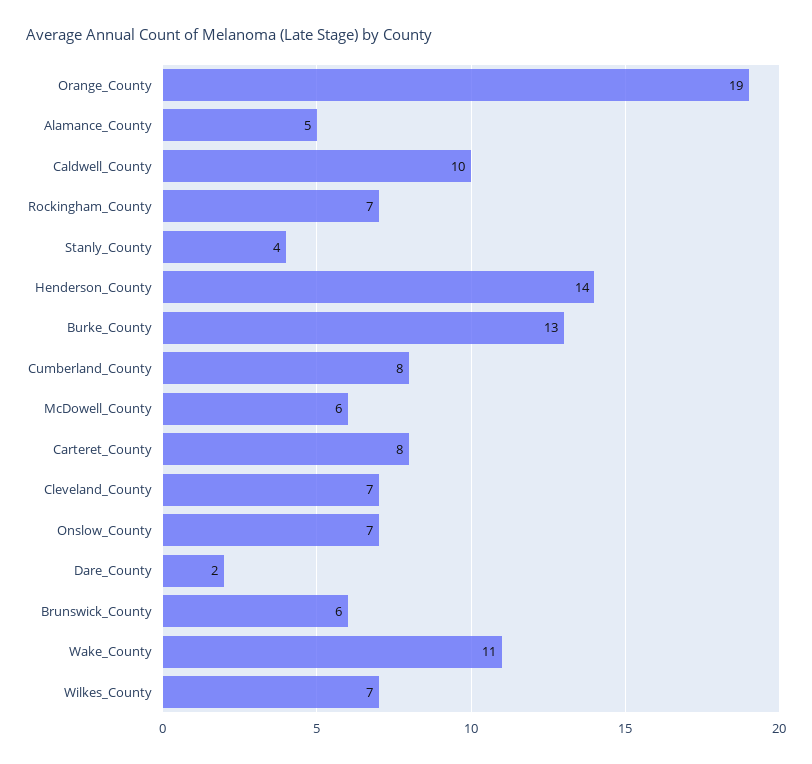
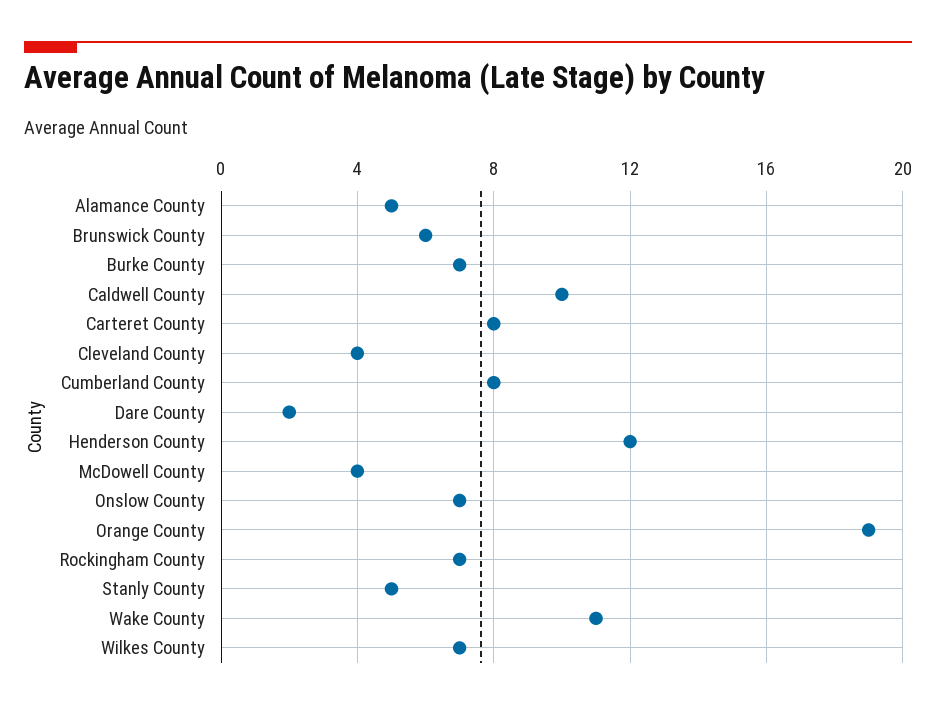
Stanly_County: 4 -> 5
Henderson_County: 14 -> 12
Burke_County: 13 -> 7
McDowell_County: 6 -> 4
Cleveland_County: 7 -> 4

